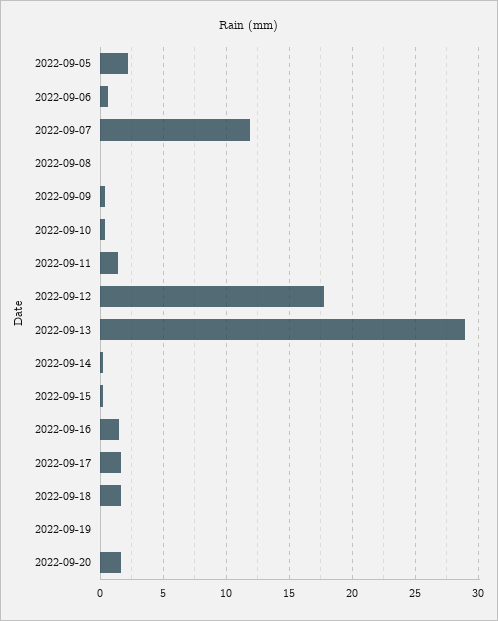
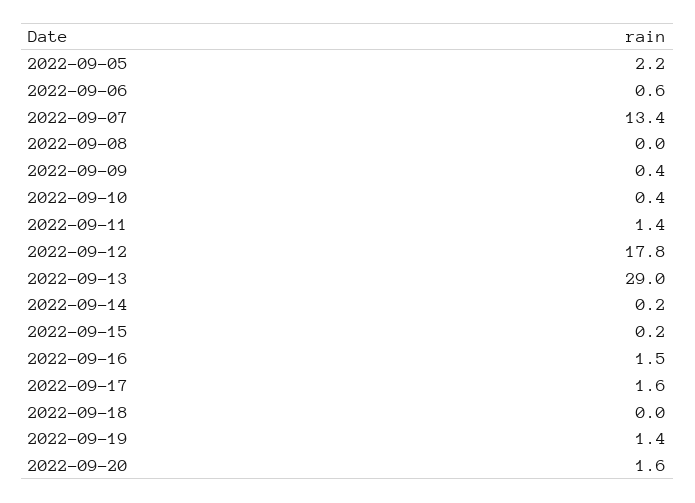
2022-09-07: 12 -> 13.4
2022-09-18: 1.5 -> 0
2022-09-19: 0 -> 1.4

